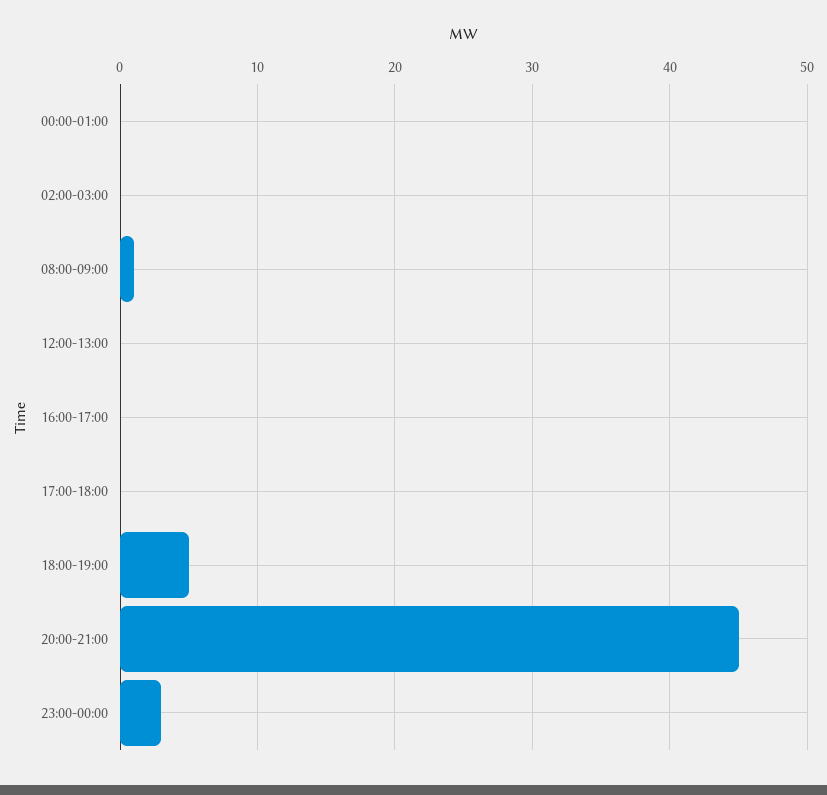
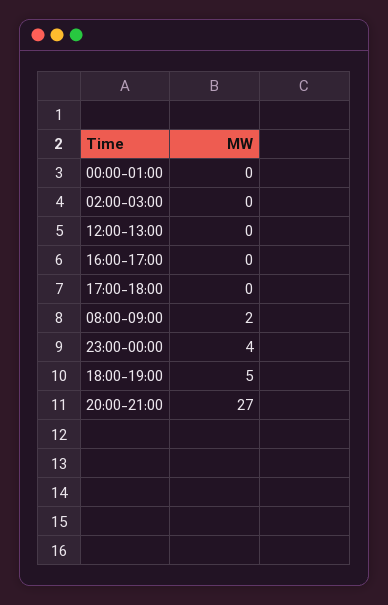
08:00-09:00: 1 -> 2
20:00-21:00: 45 -> 27
23:00-00:00: 3 -> 4

